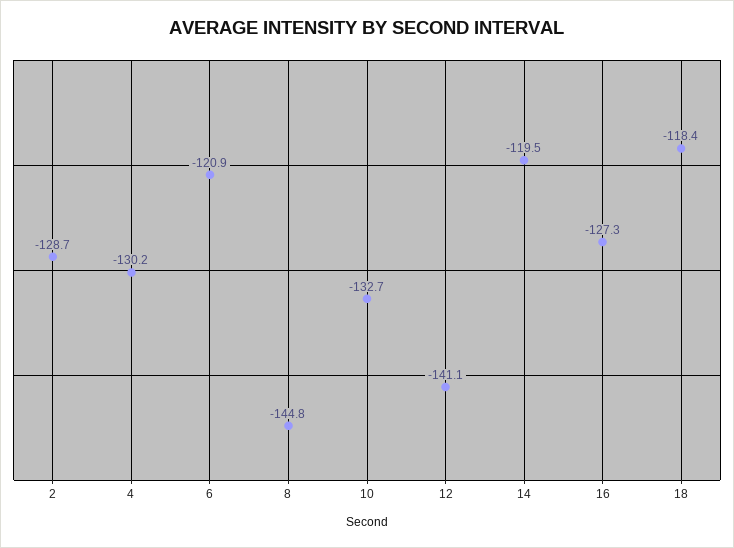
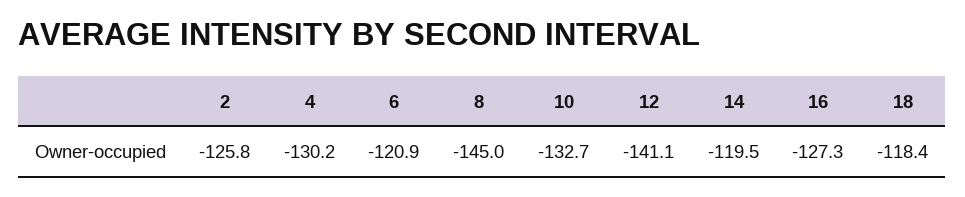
2: -128.7 -> -125.8
8: -144.8 -> -145

